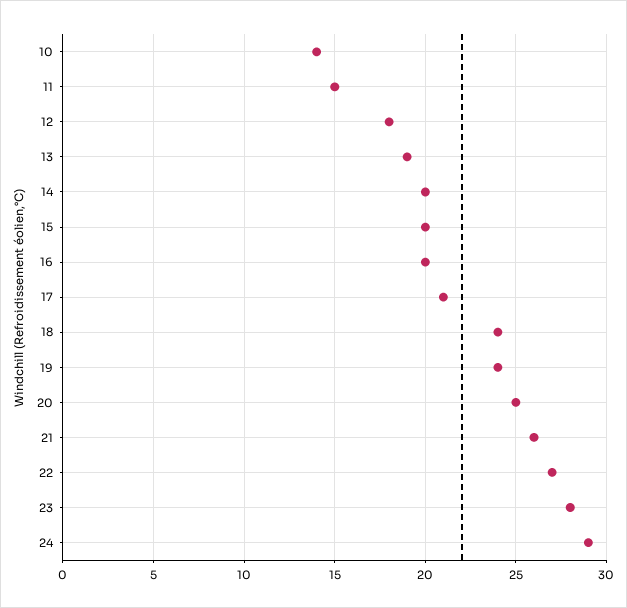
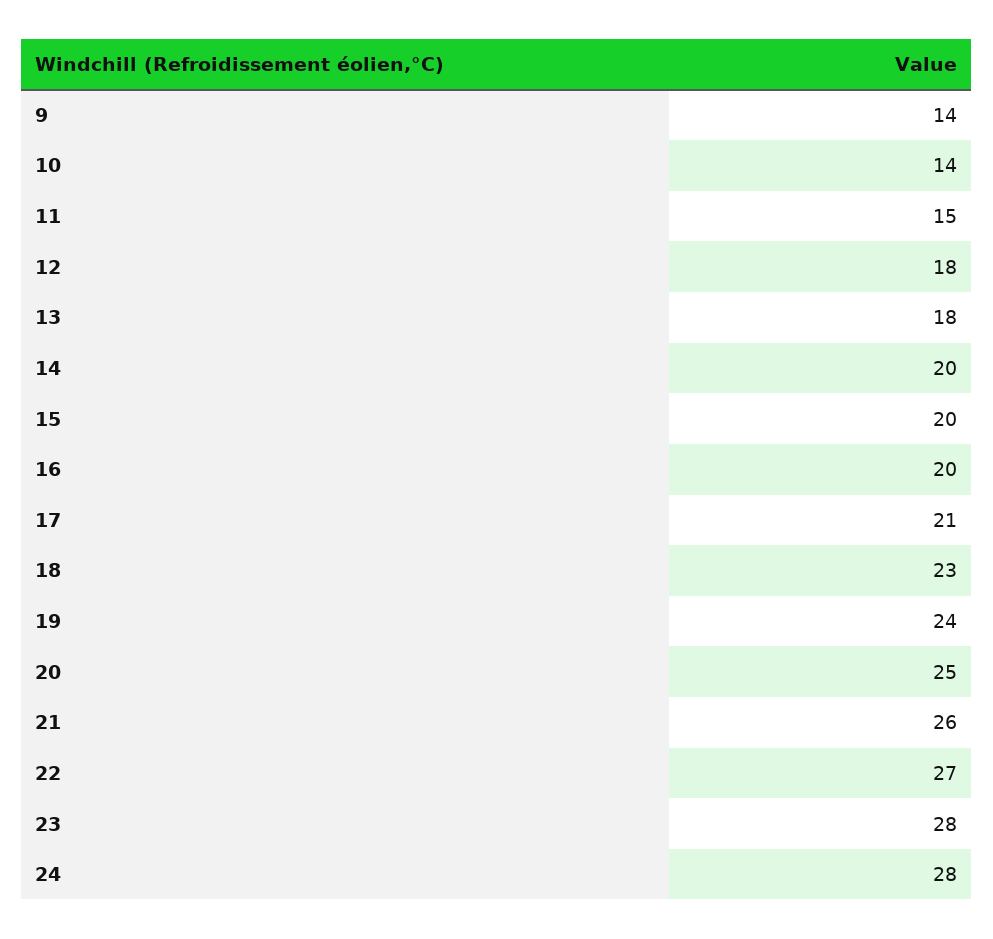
13: 19 -> 18
18: 24 -> 23
24: 29 -> 28
9: none -> 14

